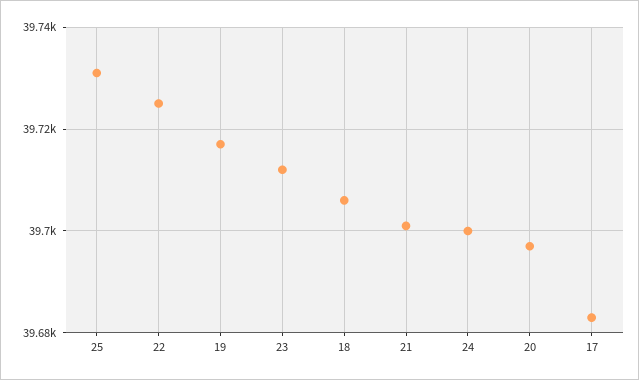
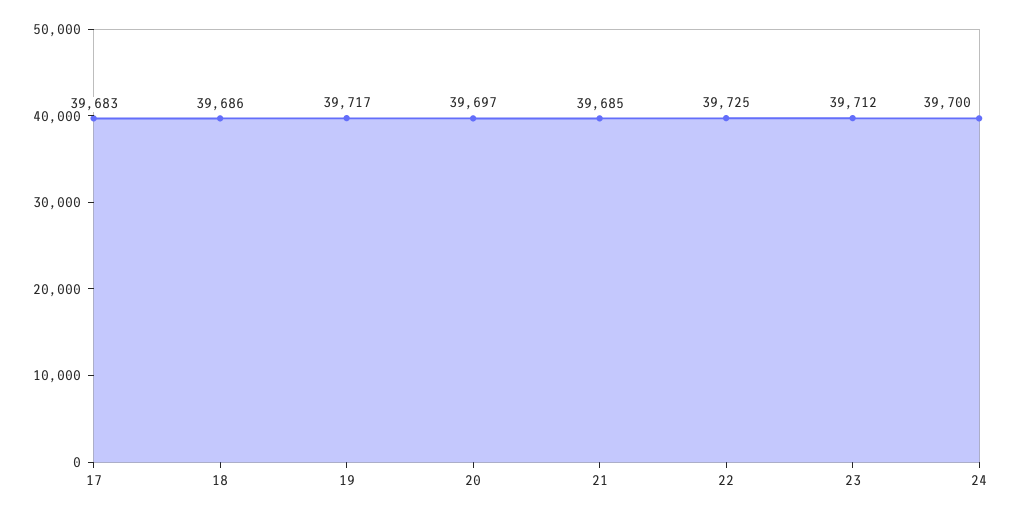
25: 39730 -> none
18: 39705 -> 39686
21: 39700 -> 39685

